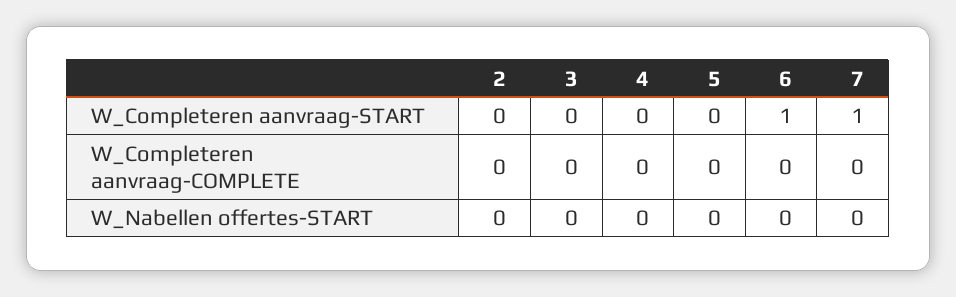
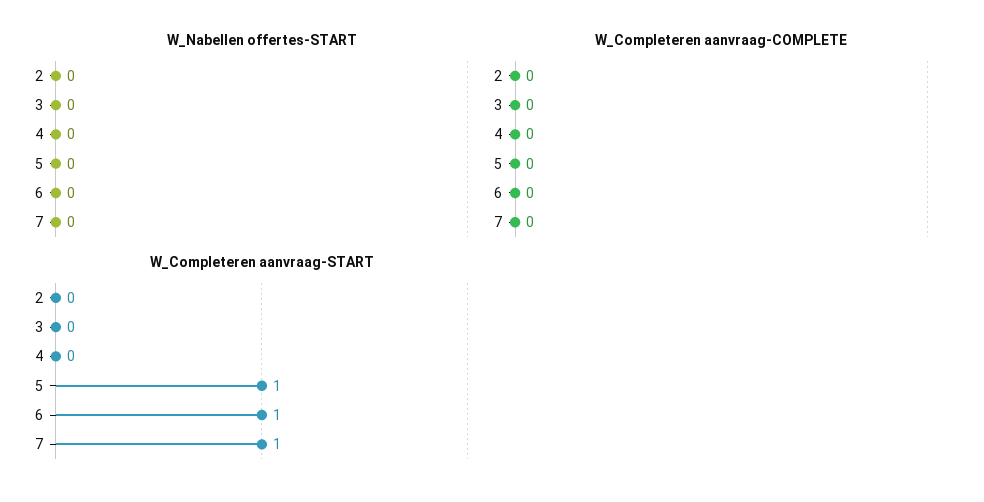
W_Completeren aanvraag-START, 5: 0 -> 1

